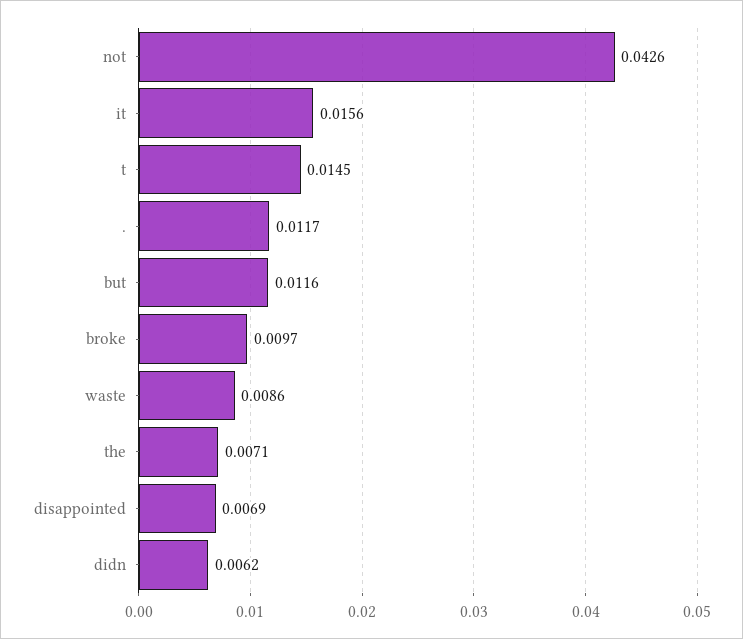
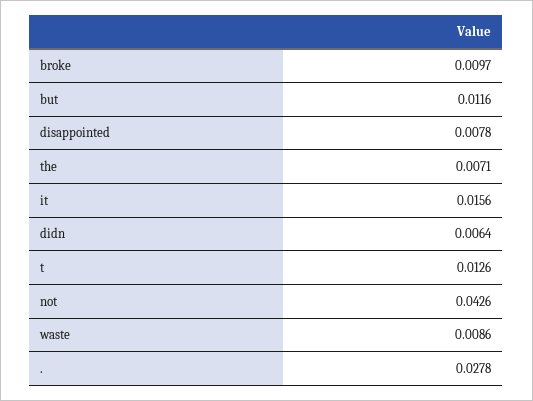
t: 0.0145 -> 0.0126
.: 0.0117 -> 0.0278
disappointed: 0.0069 -> 0.0078
didn: 0.0062 -> 0.0064

